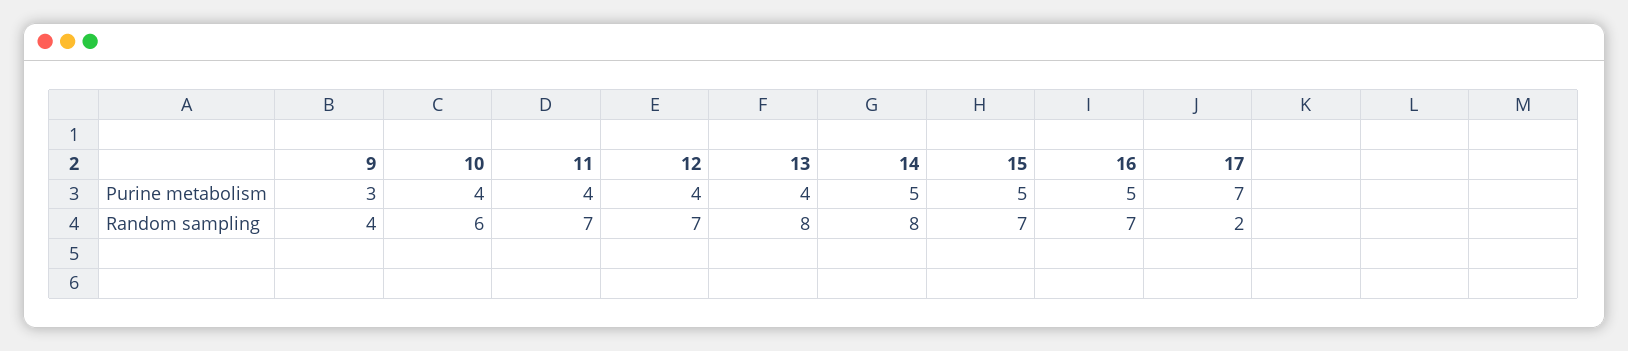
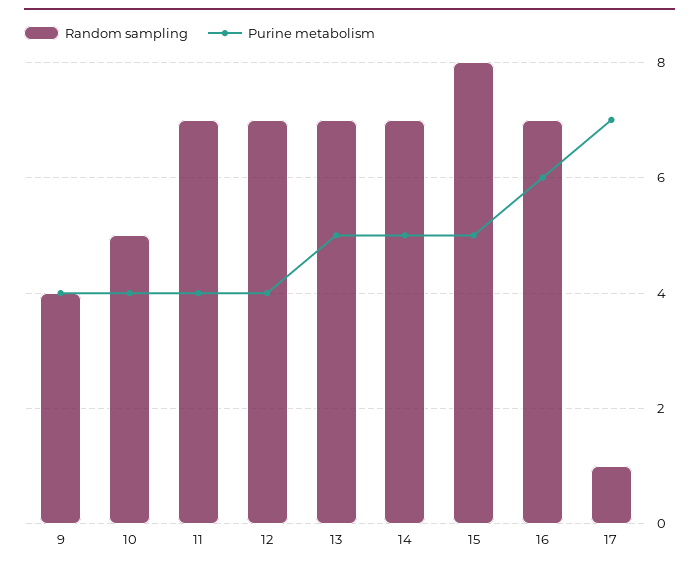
Purine metabolism, 9: 3 -> 4
Purine metabolism, 13: 4 -> 5
Purine metabolism, 16: 5 -> 6
Random sampling, 10: 6 -> 5
Random sampling, 13: 8 -> 7
Random sampling, 14: 8 -> 7
Random sampling, 15: 7 -> 8
Random sampling, 17: 2 -> 1

